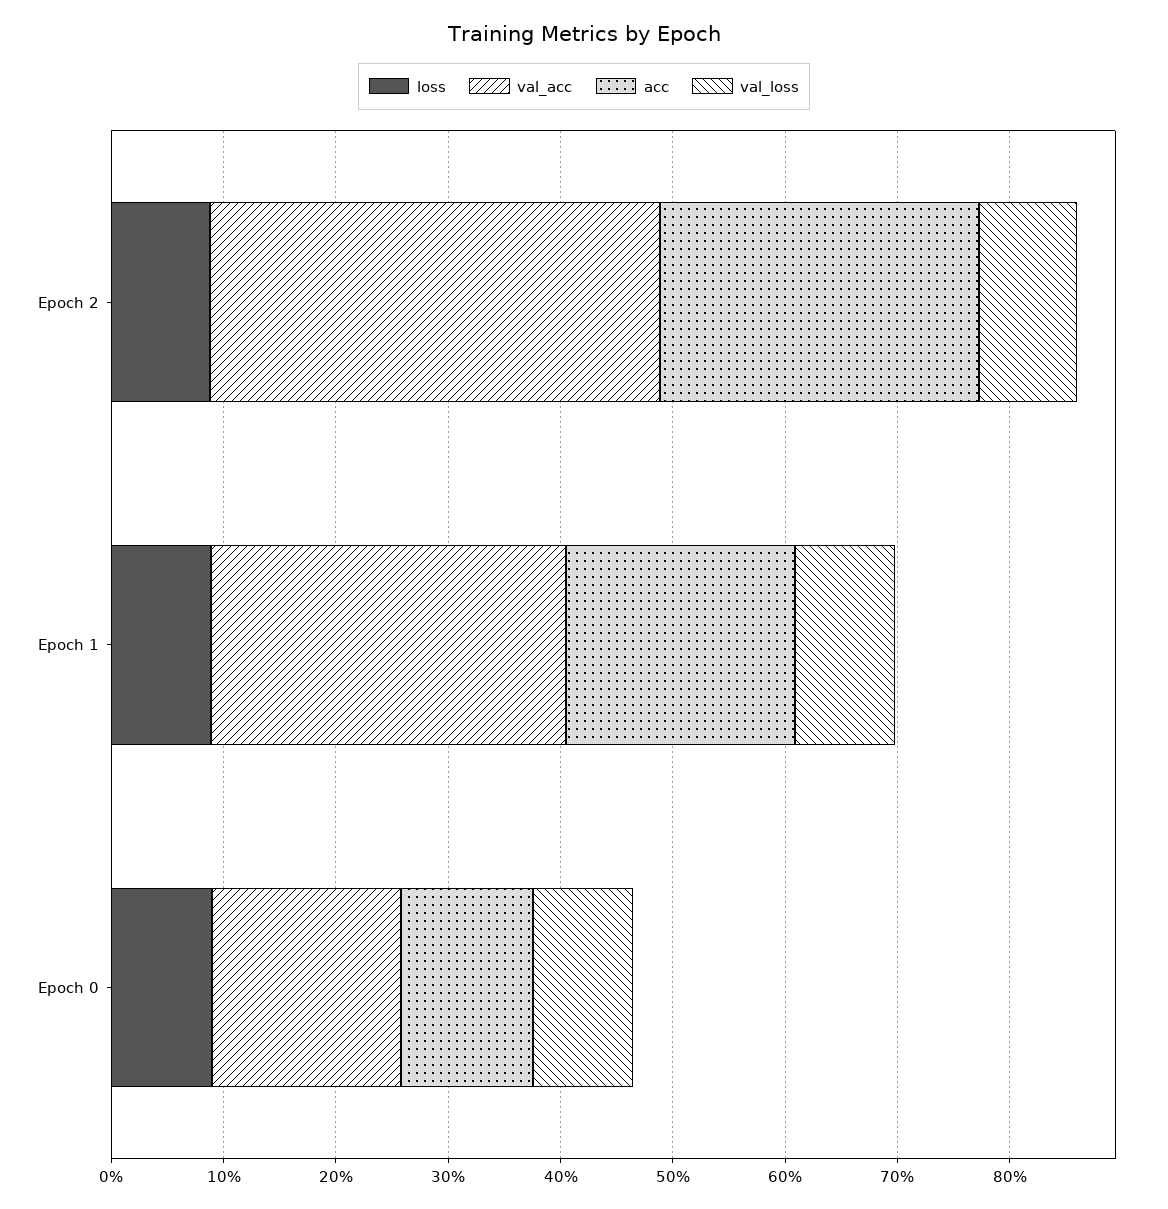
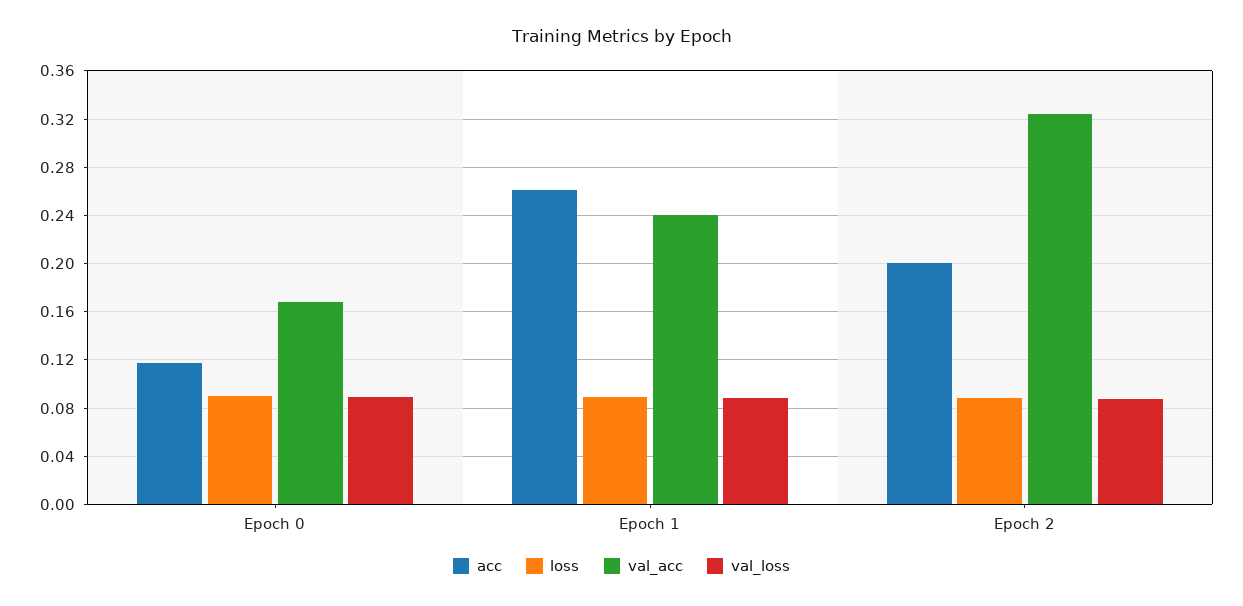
val_acc, Epoch 2: 0.4 -> 0.325
acc, Epoch 2: 0.28 -> 0.2
val_acc, Epoch 1: 0.32 -> 0.24
acc, Epoch 1: 0.2 -> 0.26

